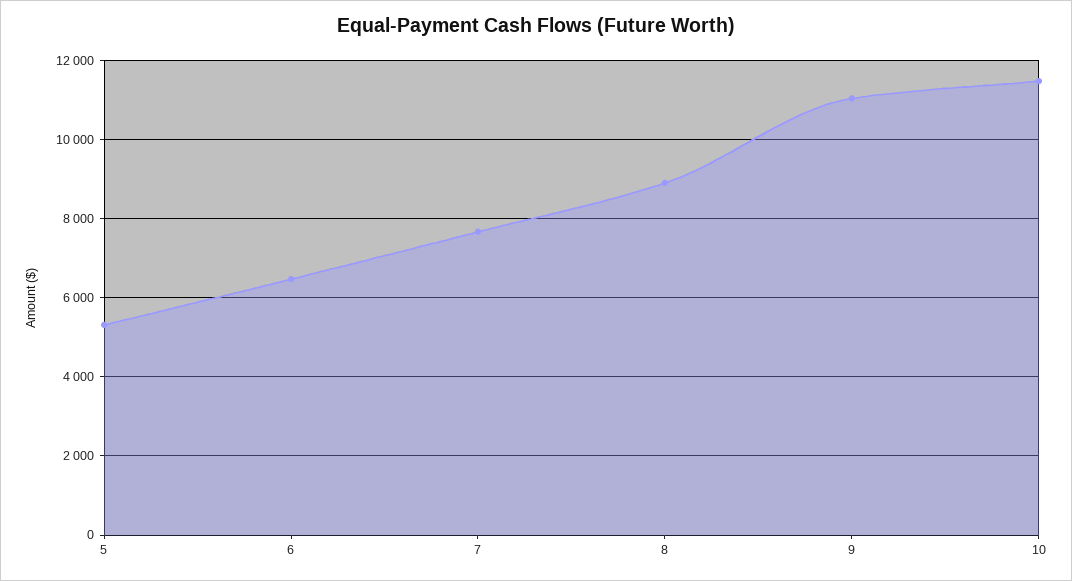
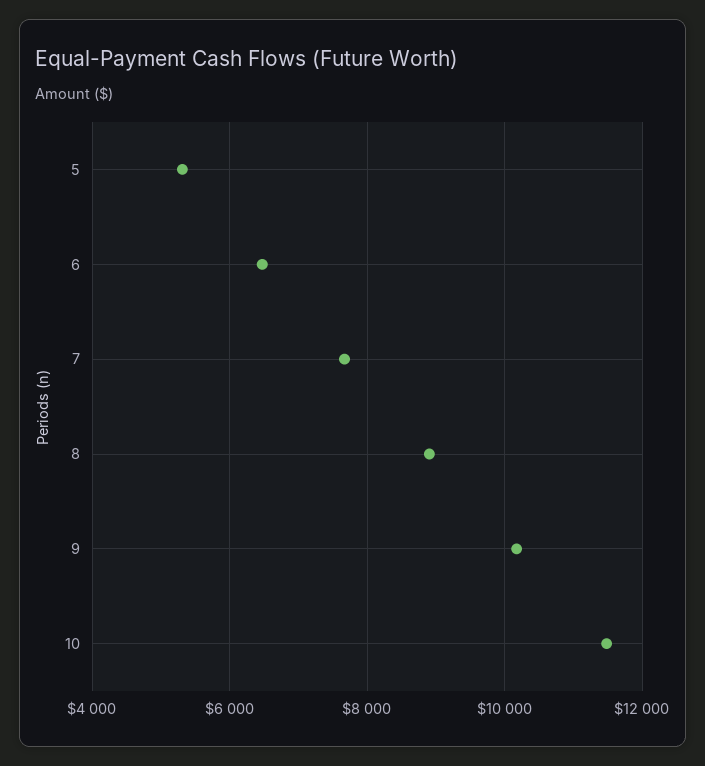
9: 11000 -> 10200

